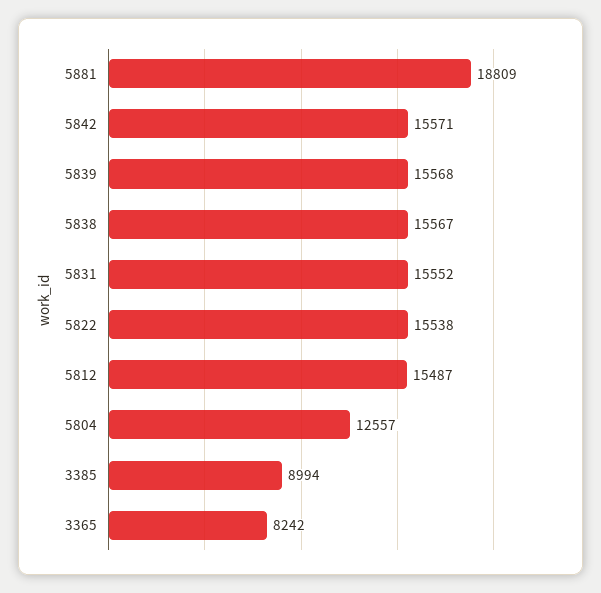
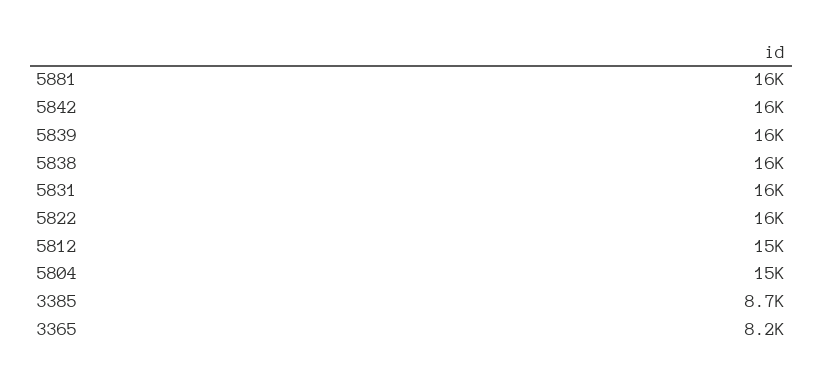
5881: 18809 -> 16000
5804: 12557 -> 15000
3385: 8994 -> 8700

